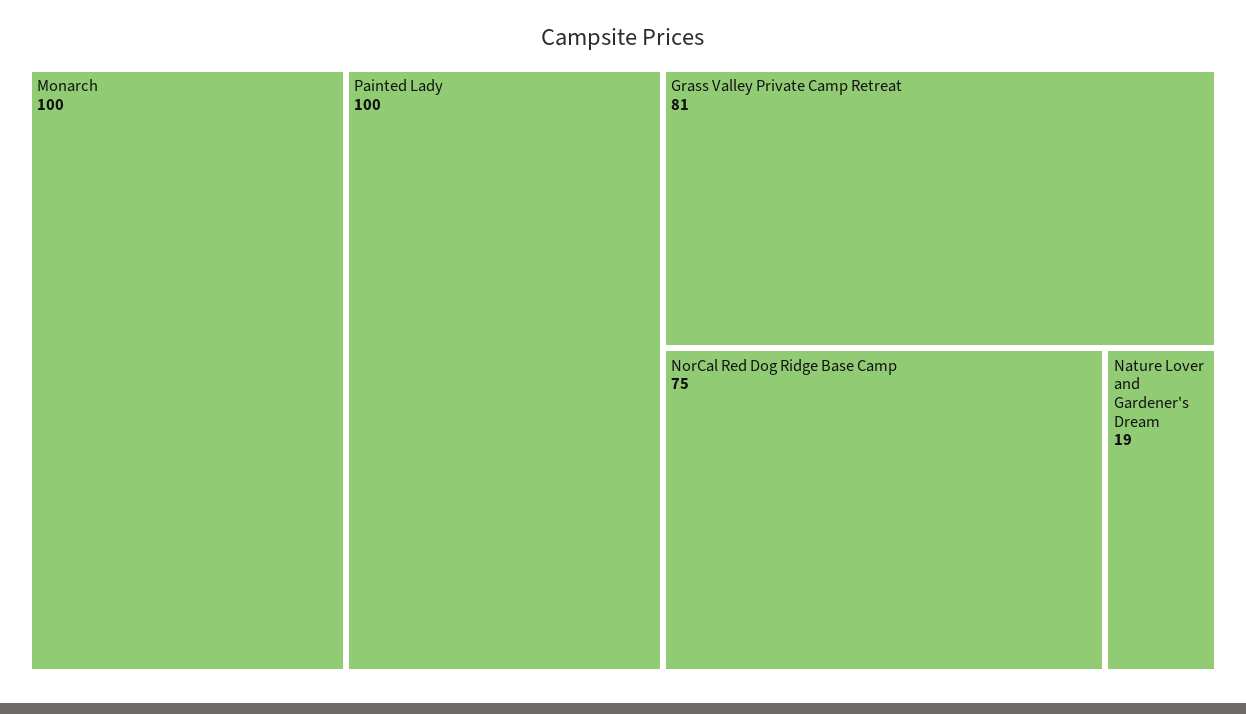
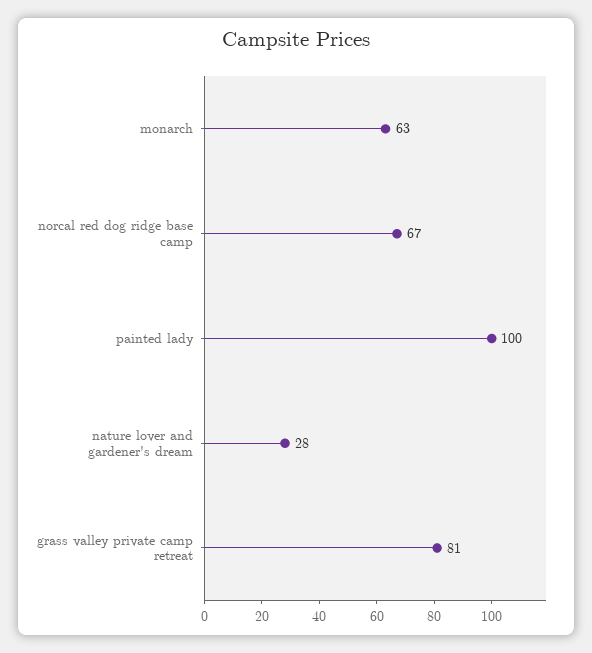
Monarch: 100 -> 63
NorCal Red Dog Ridge Base Camp: 75 -> 67
Nature Lover and Gardener's Dream: 19 -> 28

